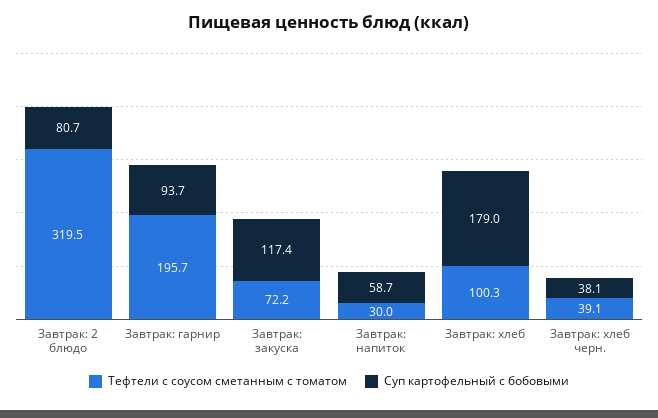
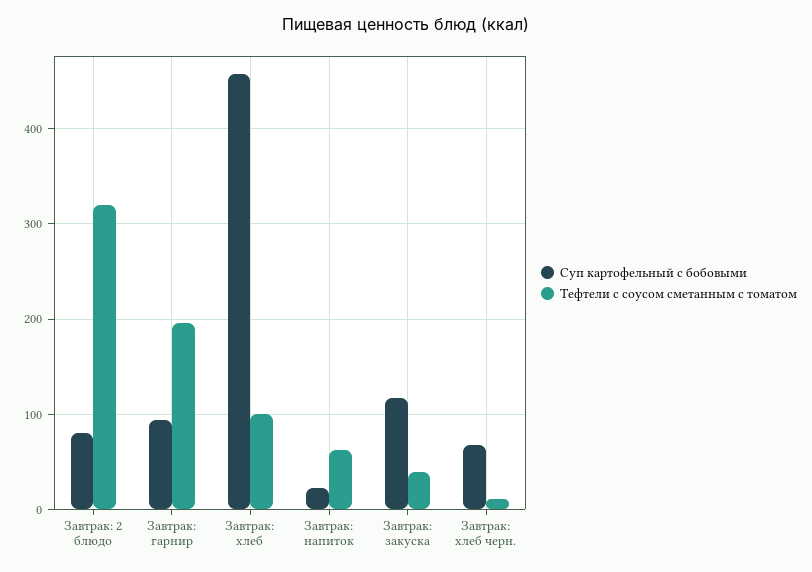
Тефтели с соусом сметанным с томатом, Завтрак: закуска: 72.2 -> 40
Тефтели с соусом сметанным с томатом, Завтрак: напиток: 30 -> 60
Суп картофельный с бобовыми, Завтрак: напиток: 58.7 -> 20
Суп картофельный с бобовыми, Завтрак: хлеб: 179 -> 460
Тефтели с соусом сметанным с томатом, Завтрак: хлеб черн.: 39.1 -> 10
Суп картофельный с бобовыми, Завтрак: хлеб черн.: 38.1 -> 70

